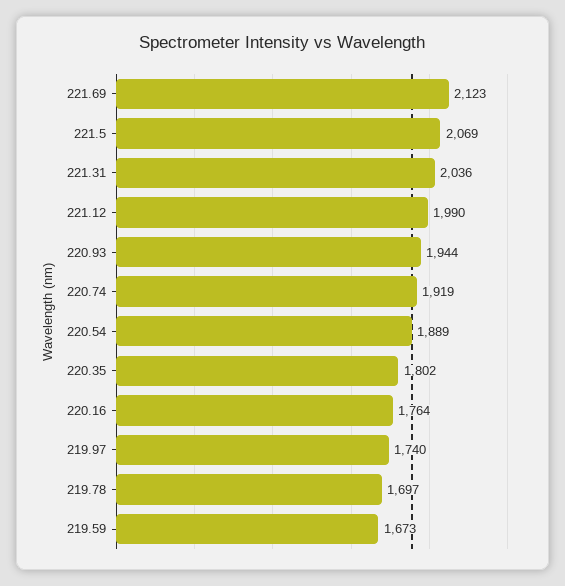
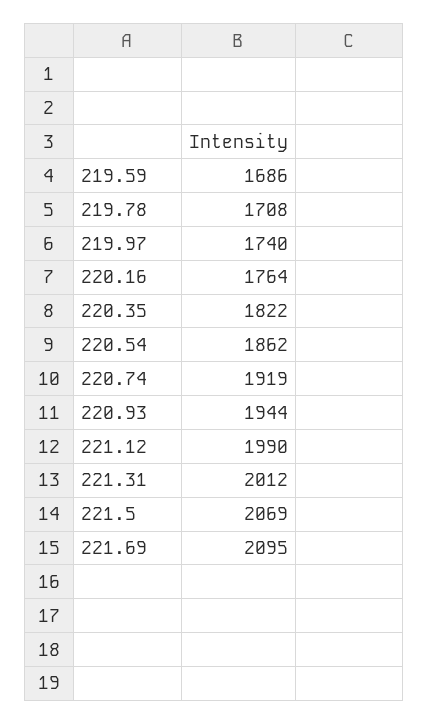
221.69: 2123 -> 2095
221.31: 2036 -> 2012
220.54: 1889 -> 1862
220.35: 1802 -> 1822
219.78: 1697 -> 1708
219.59: 1673 -> 1686

